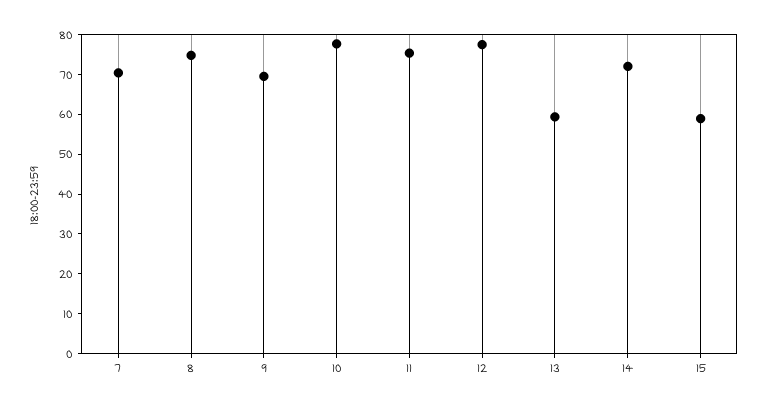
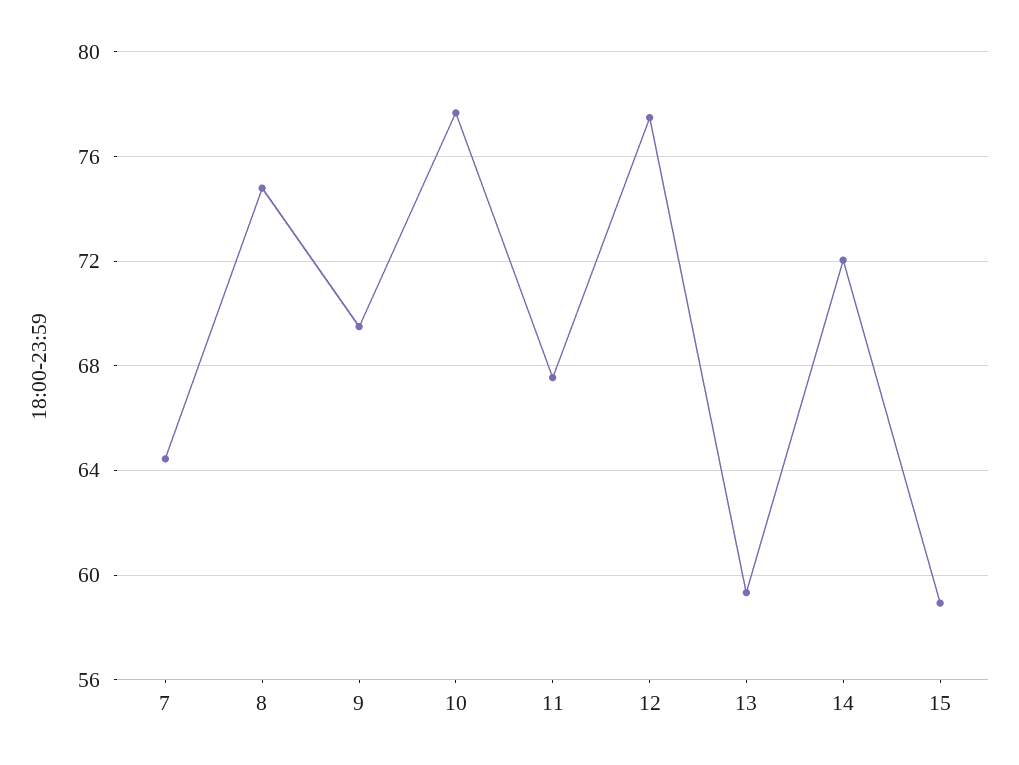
7: 70 -> 64.5
11: 75 -> 67.5

